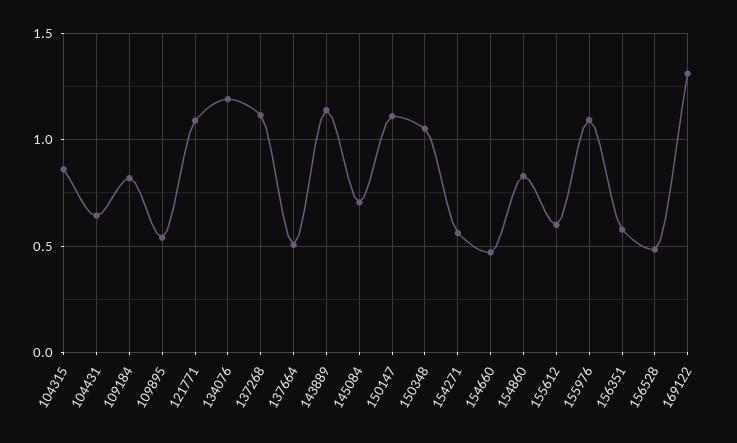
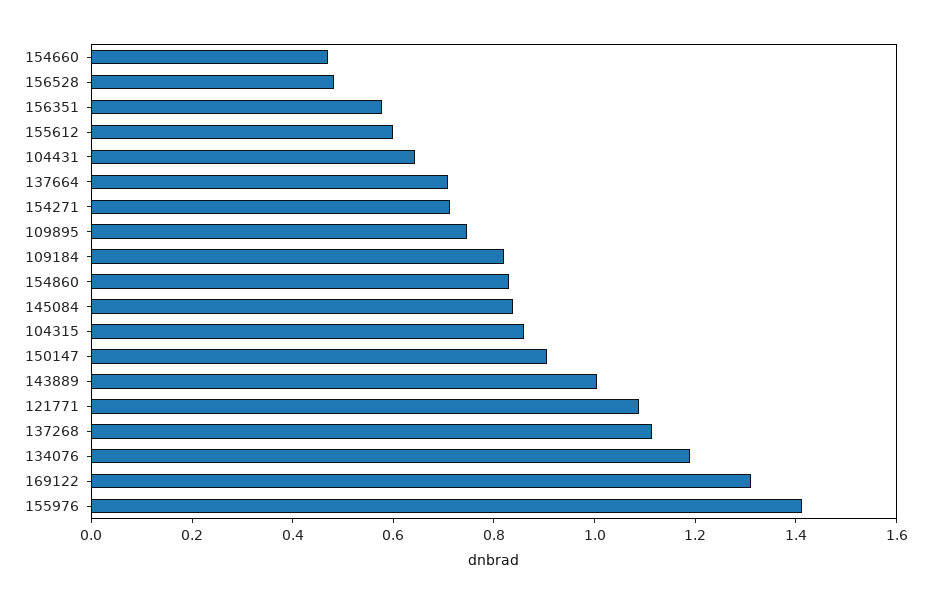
109895: 0.55 -> 0.75
137664: 0.5 -> 0.7
143889: 1.15 -> 1
145084: 0.7 -> 0.85
150147: 1.1 -> 0.9
150348: 1.05 -> none
154271: 0.55 -> 0.7
155976: 1.1 -> 1.4

